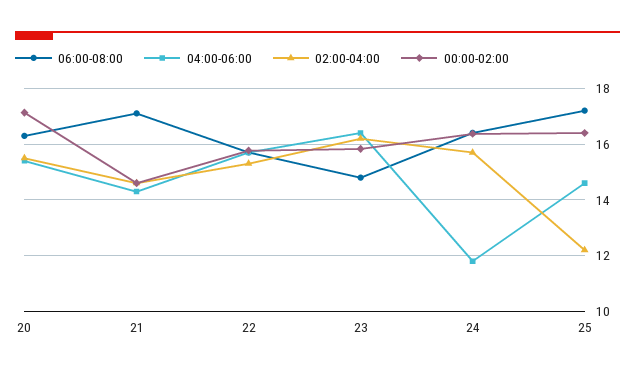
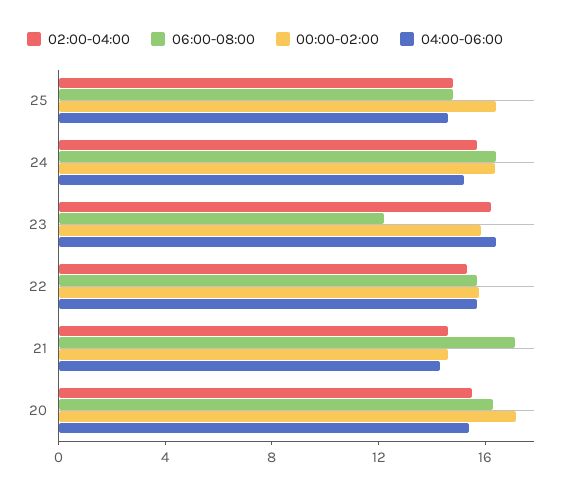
06:00-08:00, 23: 14.75 -> 12
04:00-06:00, 24: 11.75 -> 15
06:00-08:00, 25: 17.25 -> 15
02:00-04:00, 25: 12.25 -> 15

